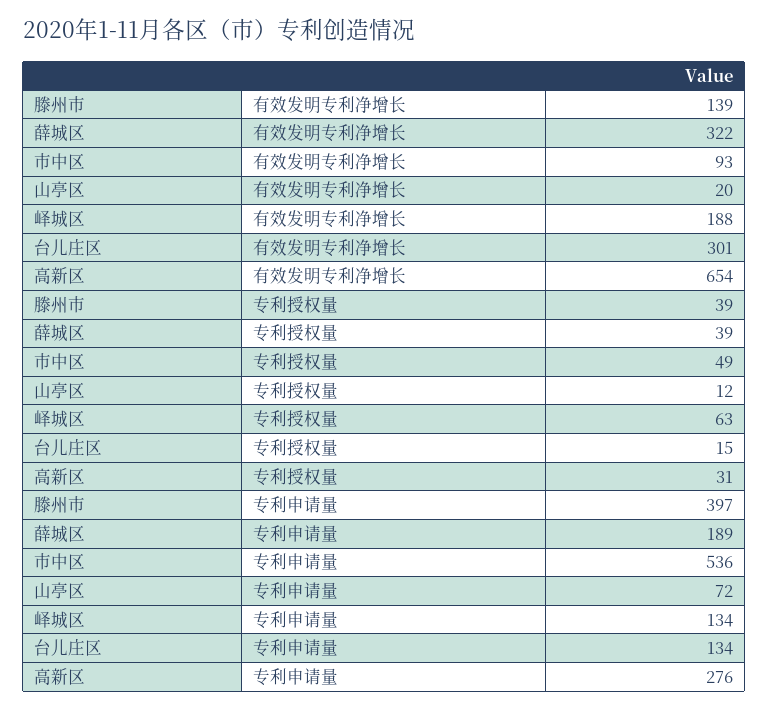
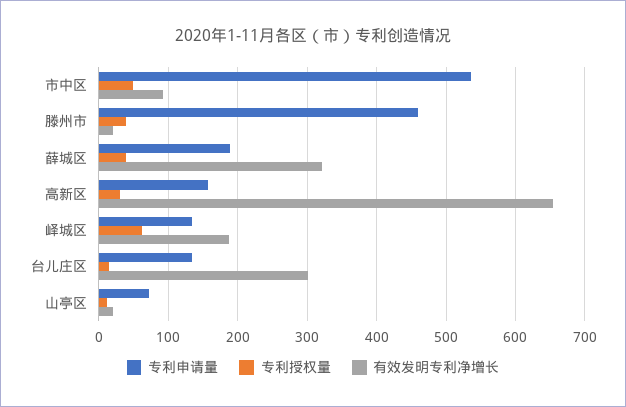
有效发明专利净增长, 滕州市: 139 -> 20
专利申请量, 滕州市: 397 -> 460
专利申请量, 高新区: 276 -> 160

